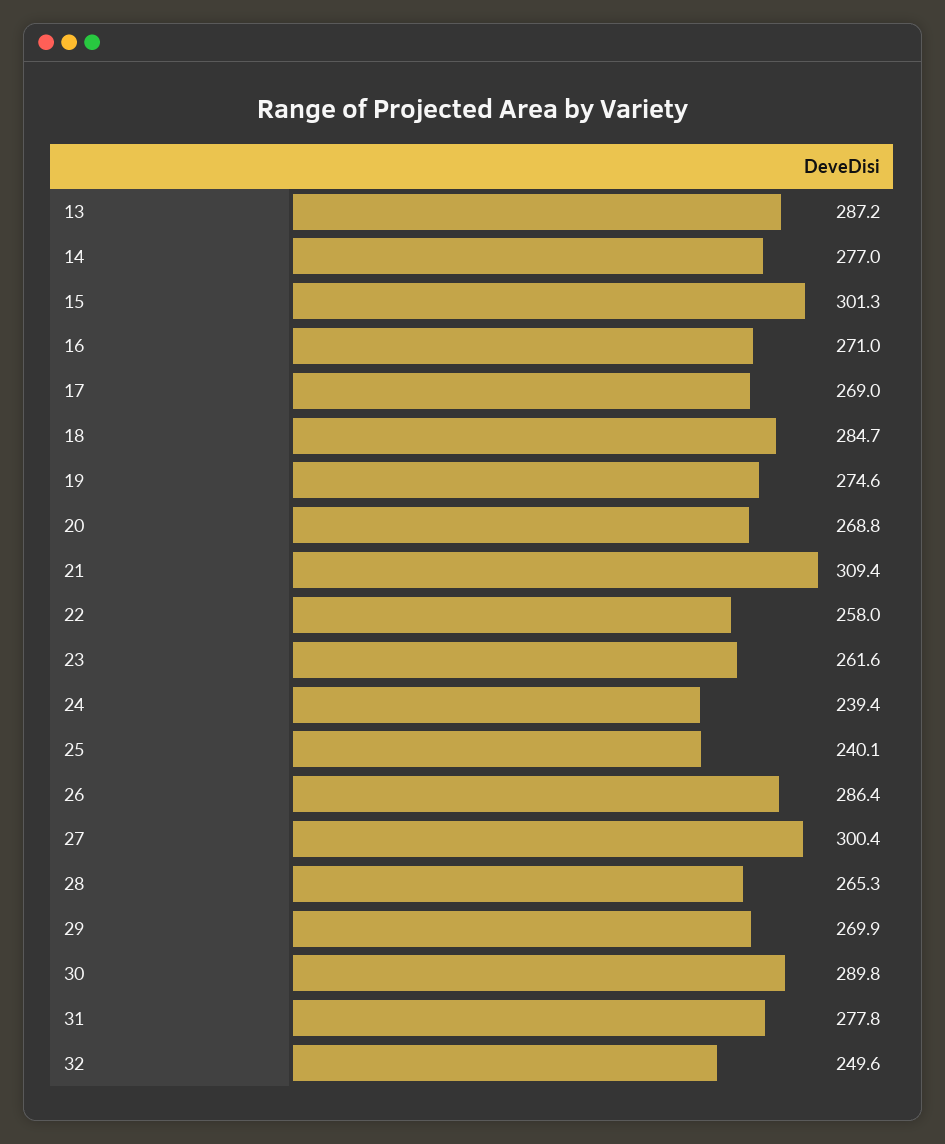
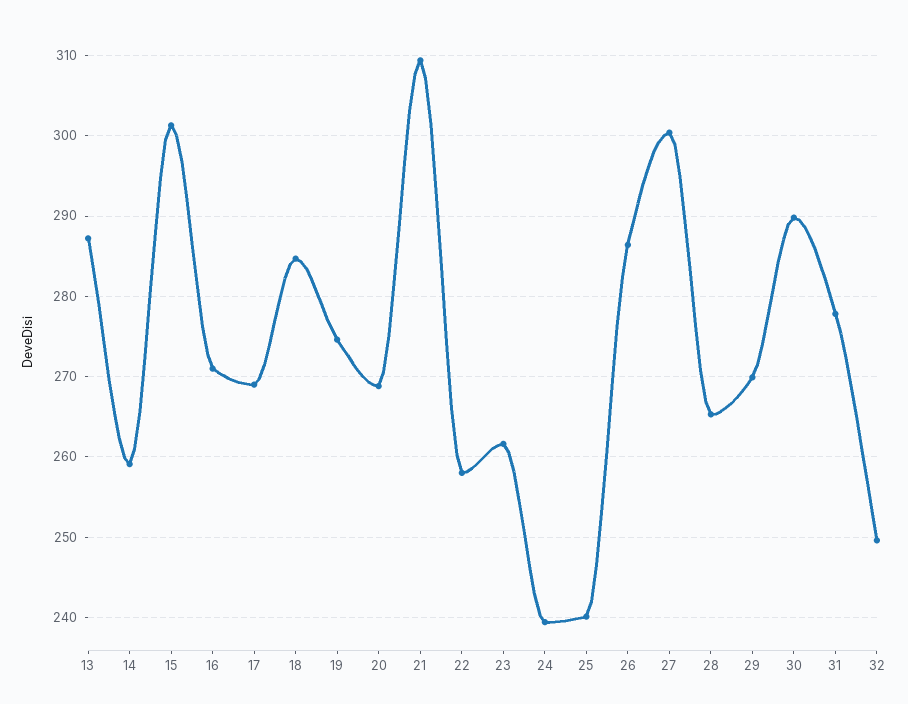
14: 277 -> 259

